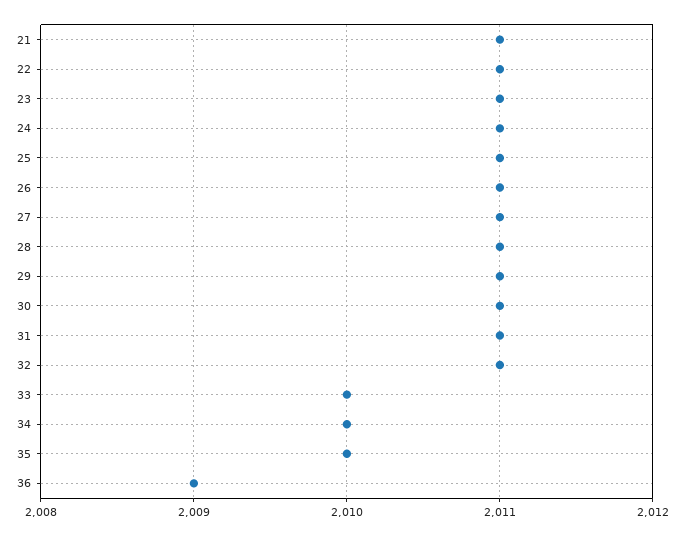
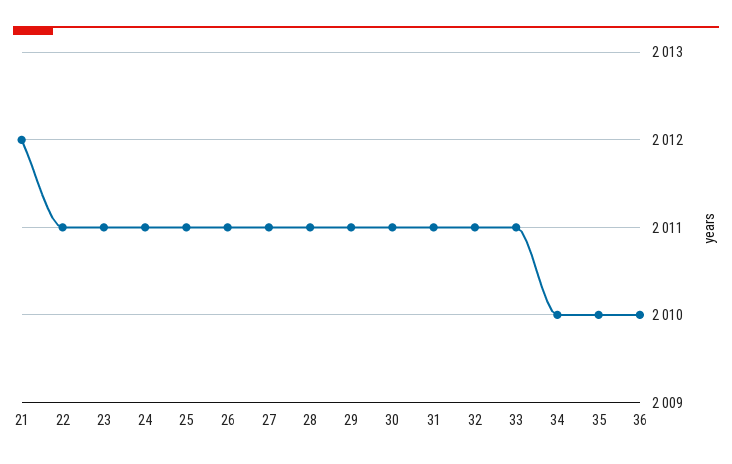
21: 2011 -> 2012
33: 2010 -> 2011
36: 2009 -> 2010

